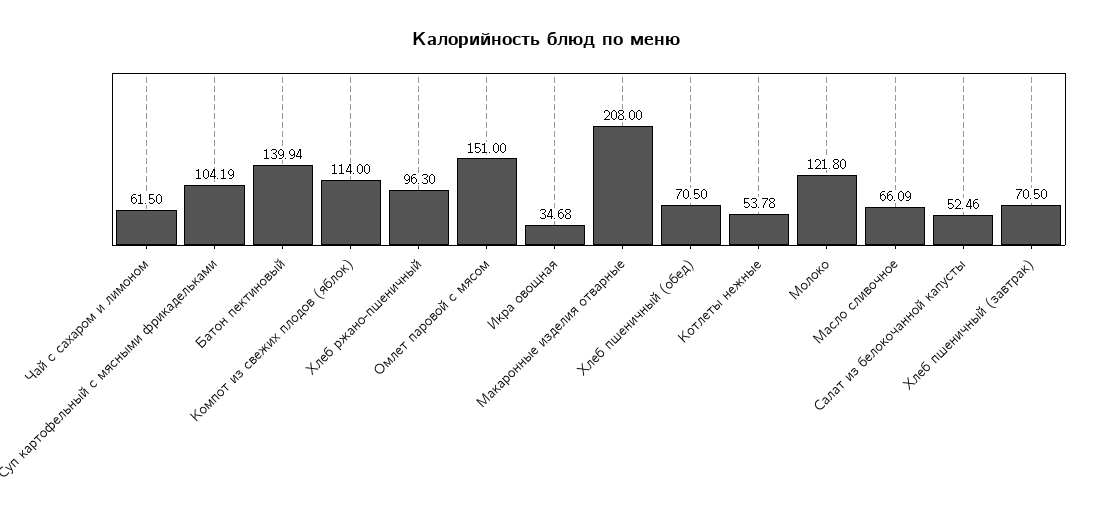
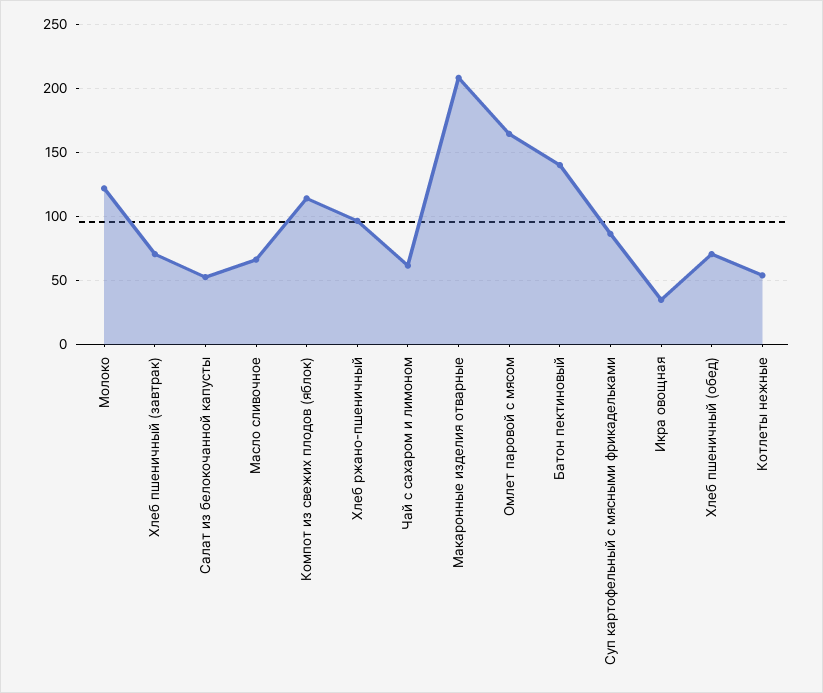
Суп картофельный с мясными фрикадельками: 104.19 -> 85
Омлет паровой с мясом: 151 -> 165

